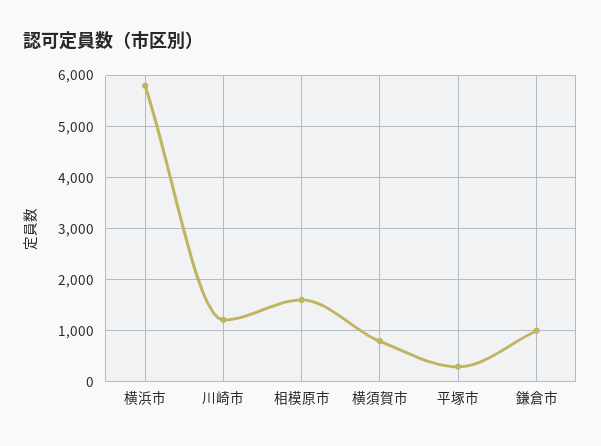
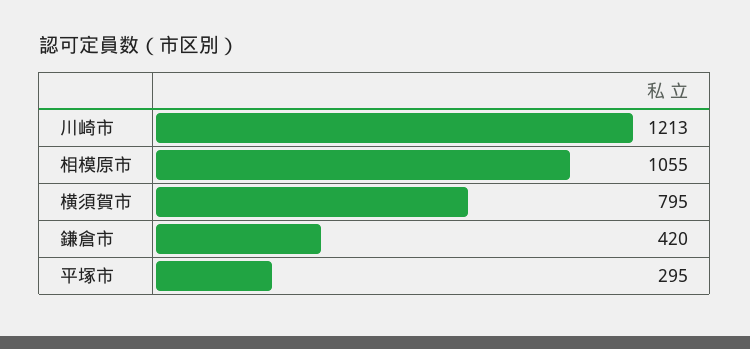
横浜市: 5800 -> none
相模原市: 1600 -> 1055
鎌倉市: 1000 -> 420

